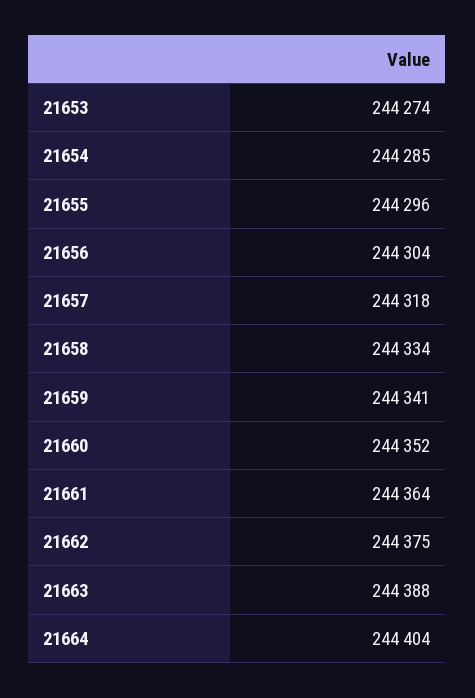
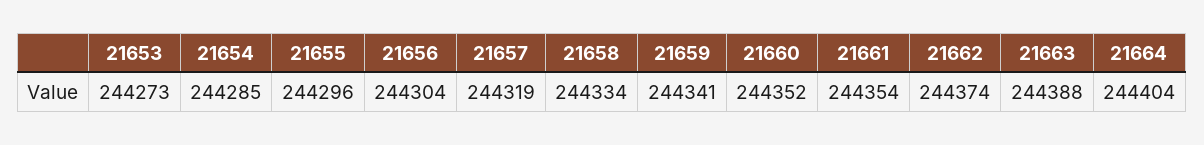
21653: 244274 -> 244273
21657: 244318 -> 244319
21661: 244364 -> 244354
21662: 244375 -> 244374

